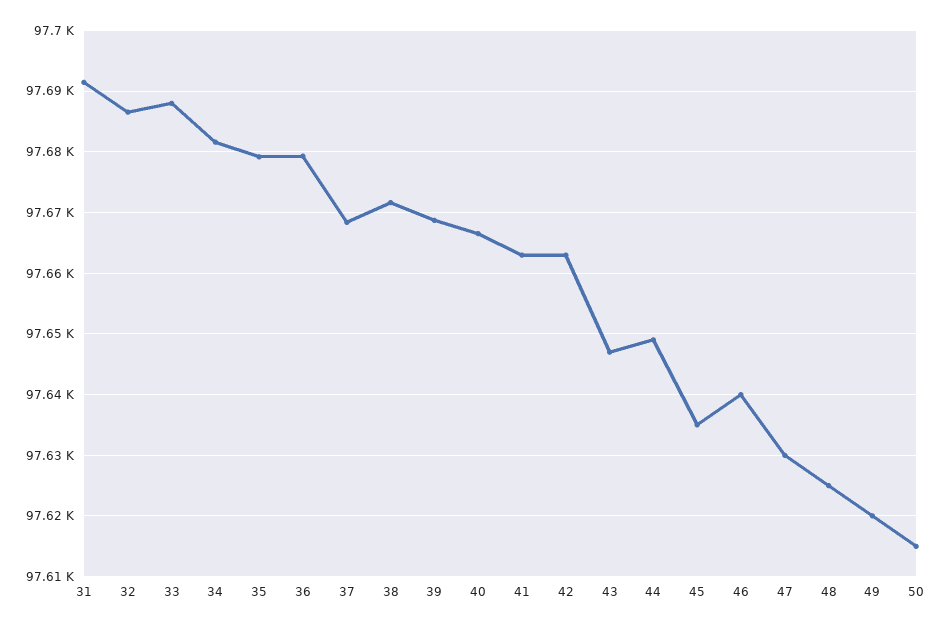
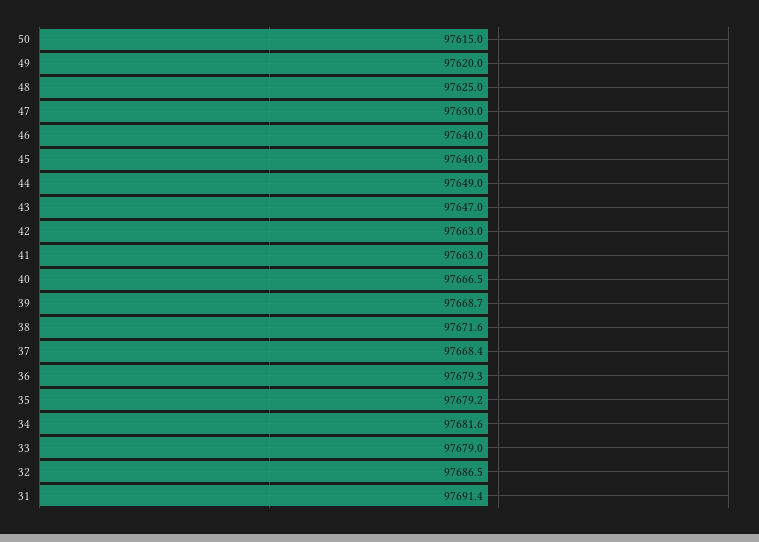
33: 97688 -> 97679
45: 97635 -> 97640

